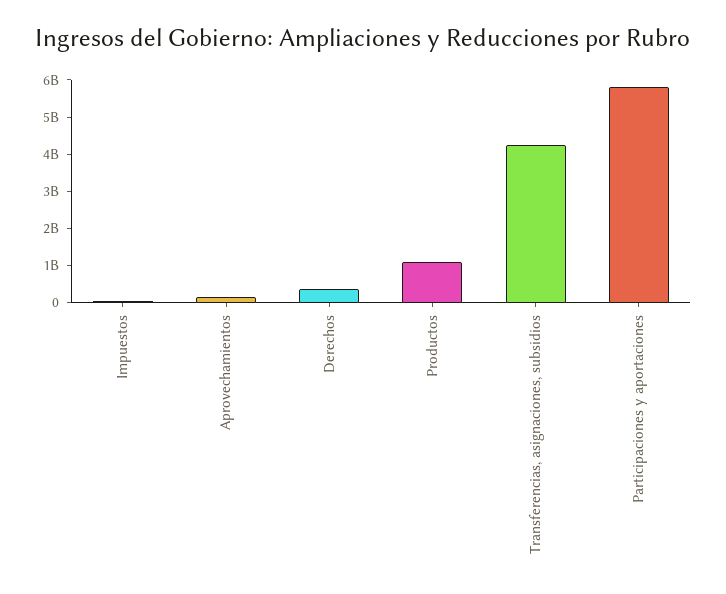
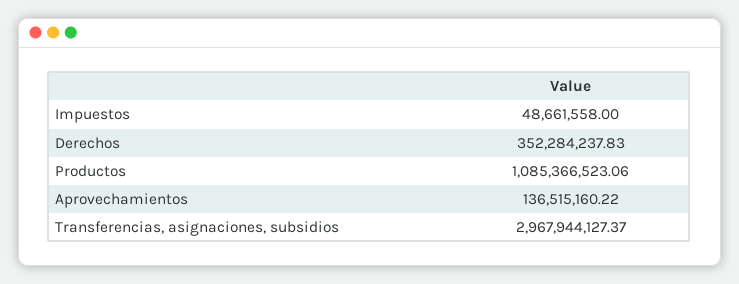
Transferencias, asignaciones, subsidios: 4250000000 -> 2967944127.37
Participaciones y aportaciones: 5750000000 -> none

